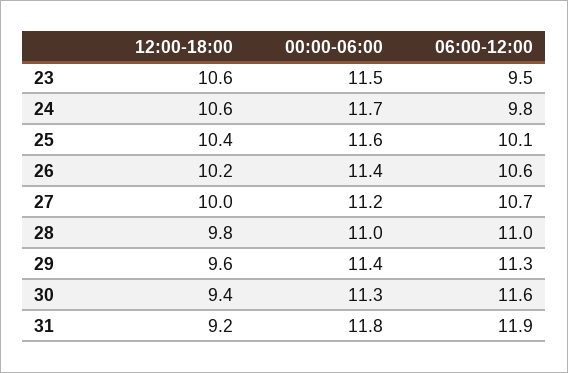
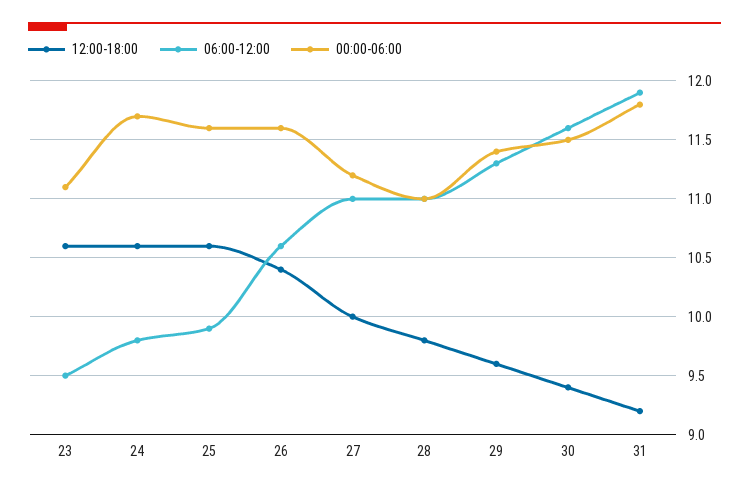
00:00-06:00, 23: 11.5 -> 11.1
12:00-18:00, 25: 10.4 -> 10.6
06:00-12:00, 25: 10.1 -> 9.9
12:00-18:00, 26: 10.2 -> 10.4
00:00-06:00, 26: 11.4 -> 11.6
06:00-12:00, 27: 10.7 -> 11
00:00-06:00, 30: 11.3 -> 11.5

